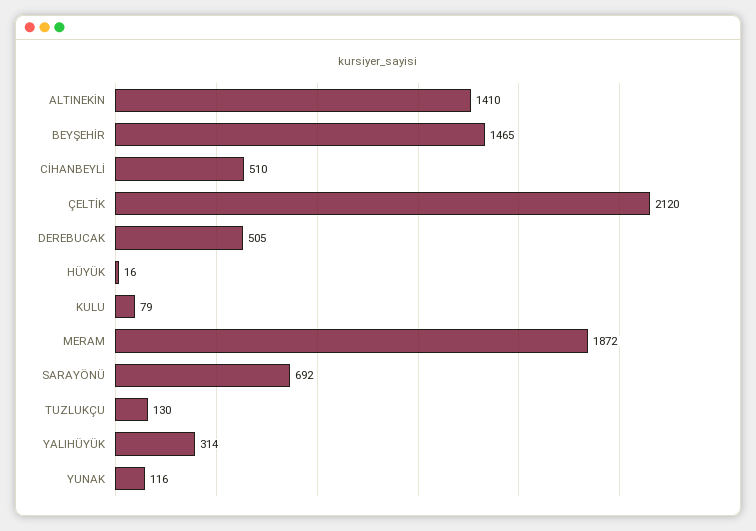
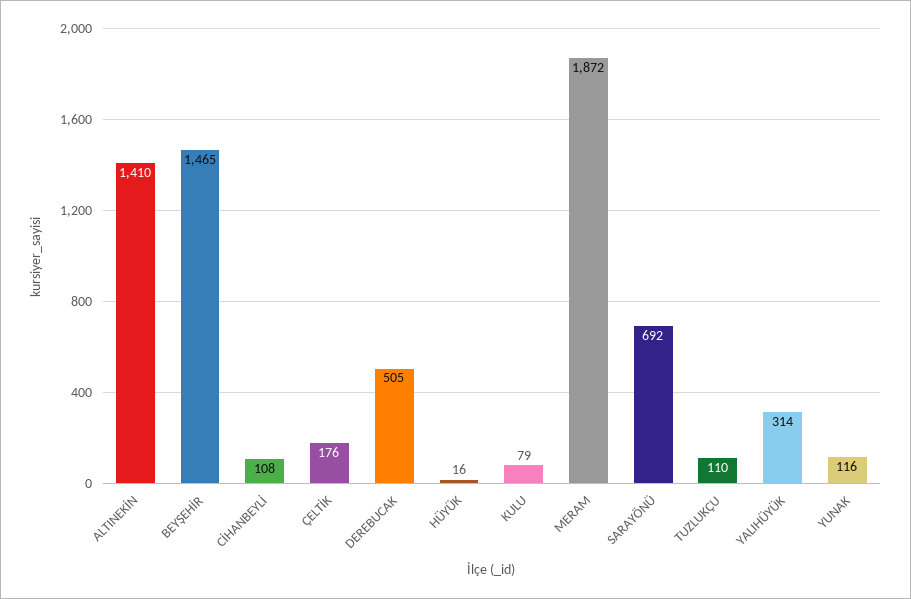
CİHANBEYLİ: 510 -> 108
ÇELTİK: 2120 -> 176
TUZLUKÇU: 130 -> 110

